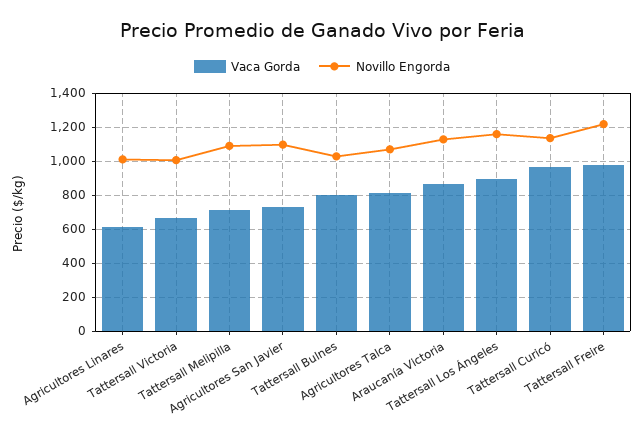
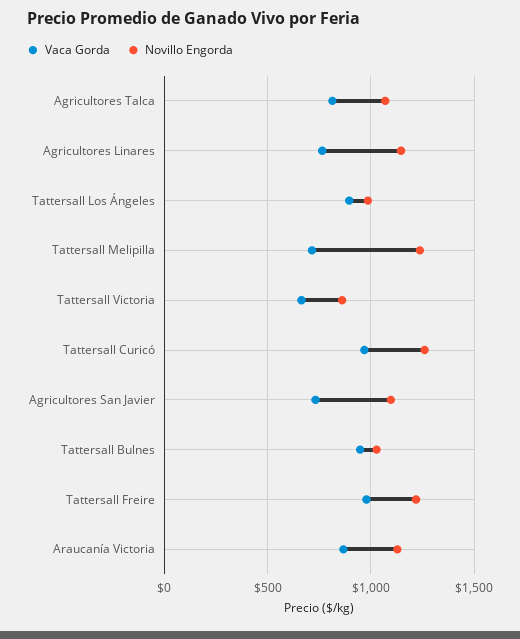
Vaca Gorda, Agricultores Linares: 600 -> 750
Novillo Engorda, Agricultores Linares: 1000 -> 1150
Novillo Engorda, Tattersall Victoria: 1000 -> 850
Novillo Engorda, Tattersall Melipilla: 1100 -> 1250
Vaca Gorda, Tattersall Bulnes: 800 -> 950
Novillo Engorda, Tattersall Los Ángeles: 1150 -> 1000
Novillo Engorda, Tattersall Curicó: 1150 -> 1250

